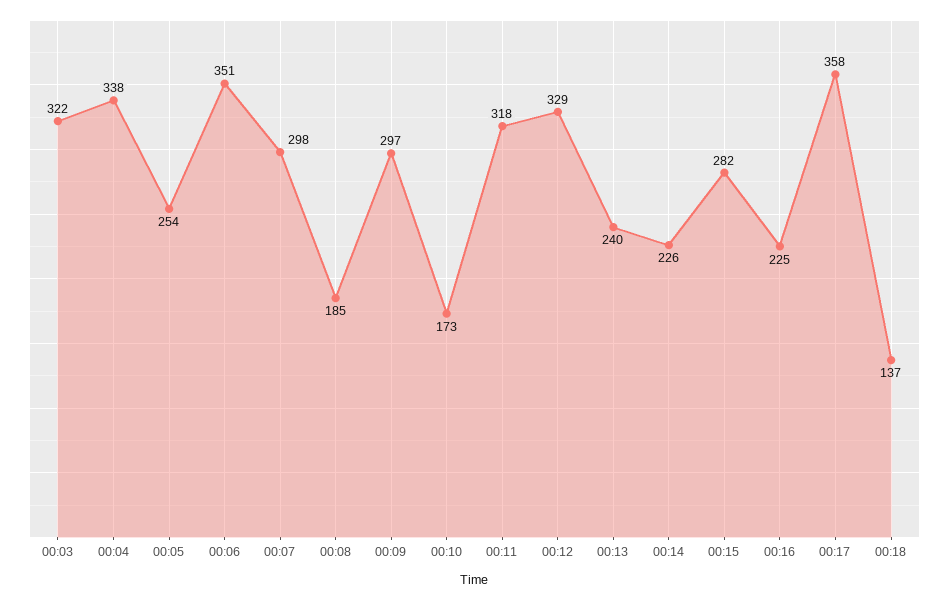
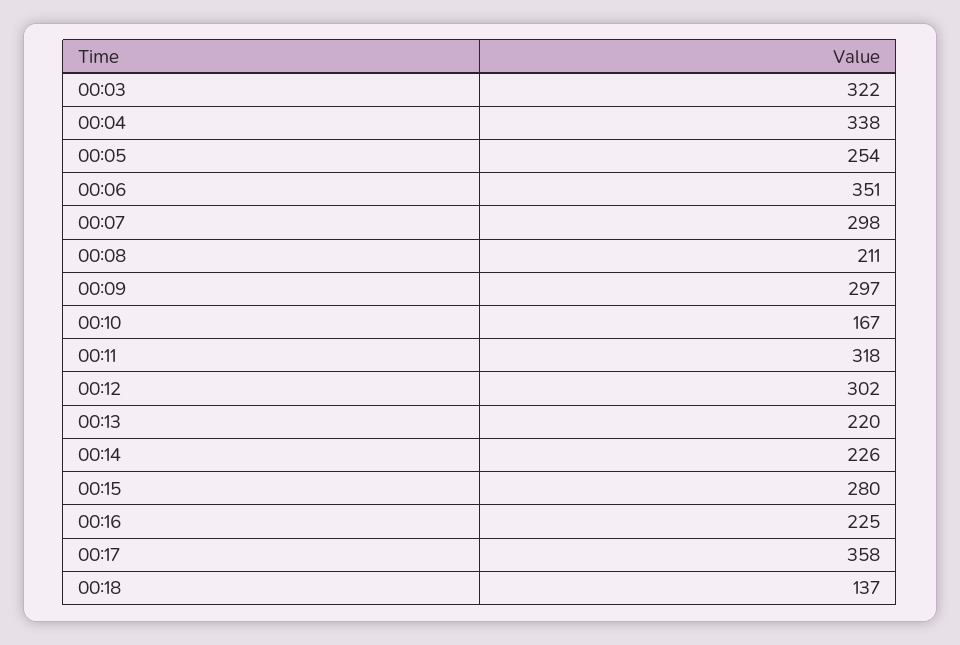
00:08: 185 -> 211
00:10: 173 -> 167
00:12: 329 -> 302
00:13: 240 -> 220
00:15: 282 -> 280

